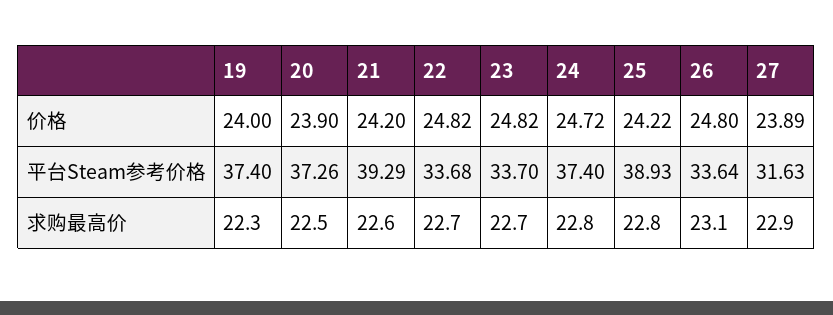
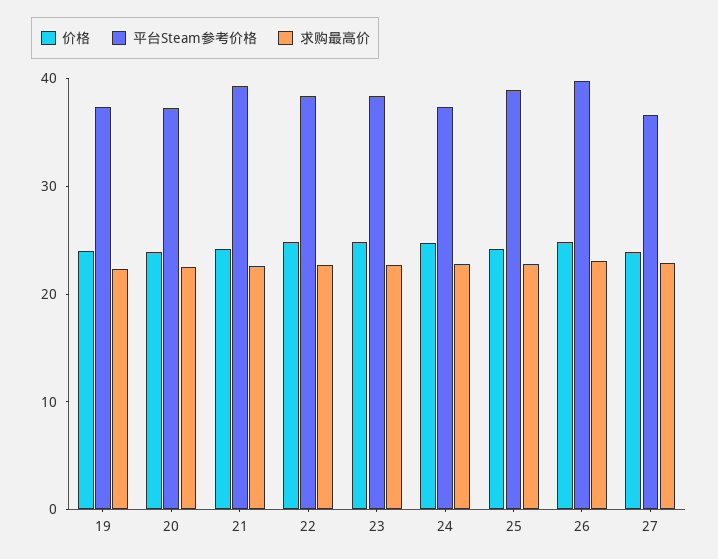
平台Steam参考价格, 22: 33.68 -> 38
平台Steam参考价格, 23: 33.7 -> 38
平台Steam参考价格, 26: 33.64 -> 40
平台Steam参考价格, 27: 31.63 -> 36

